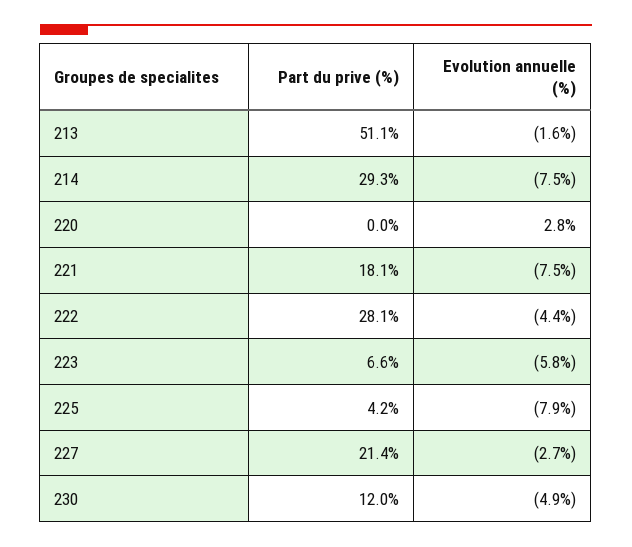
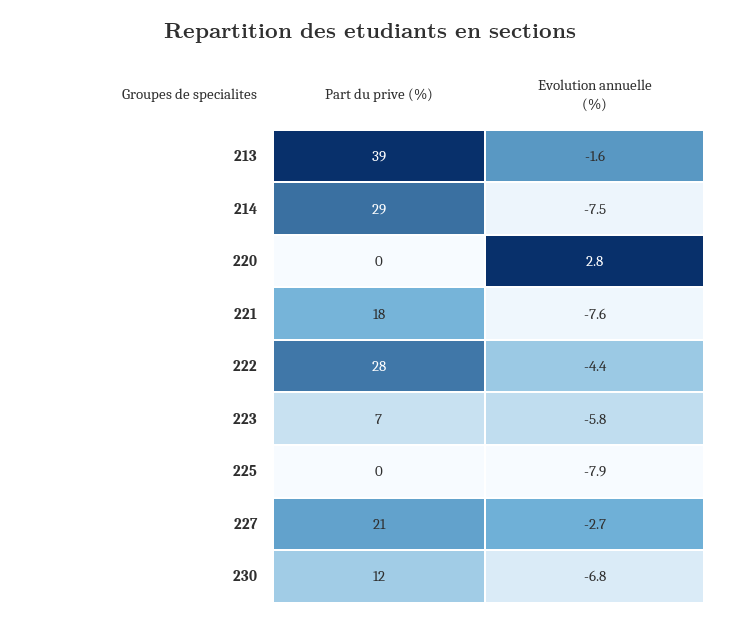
Part du prive (%), 213: 51.1 -> 39
Evolution annuelle (%), 221: -7.5 -> -7.6
Part du prive (%), 225: 4.2 -> 0
Evolution annuelle (%), 230: -4.9 -> -6.8

